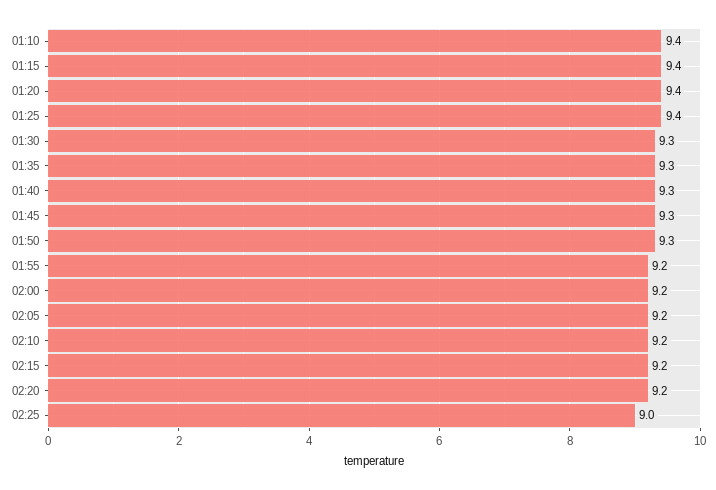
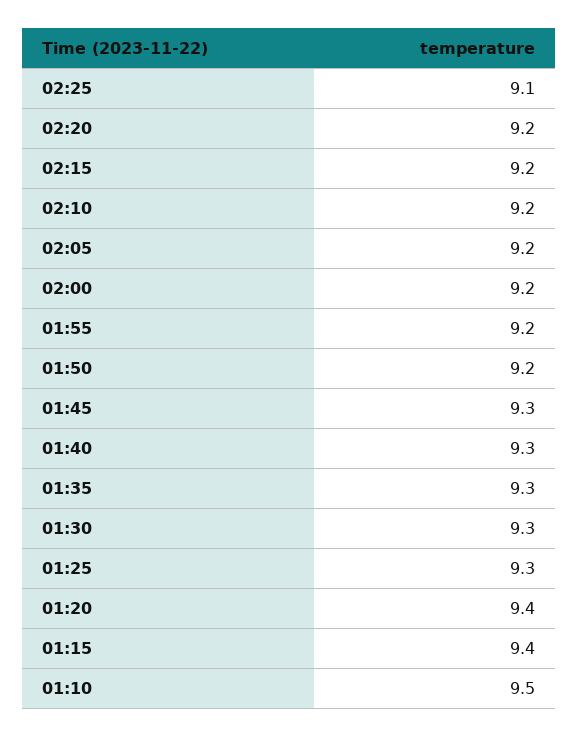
01:10: 9.4 -> 9.5
01:25: 9.4 -> 9.3
01:50: 9.3 -> 9.2
02:25: 9 -> 9.1

